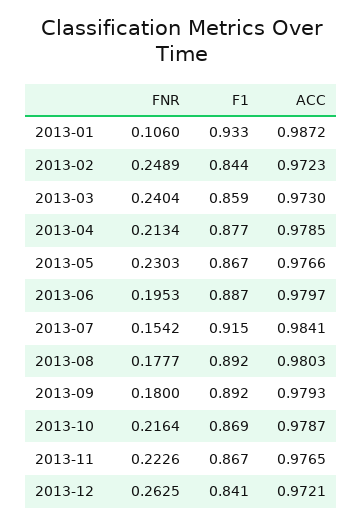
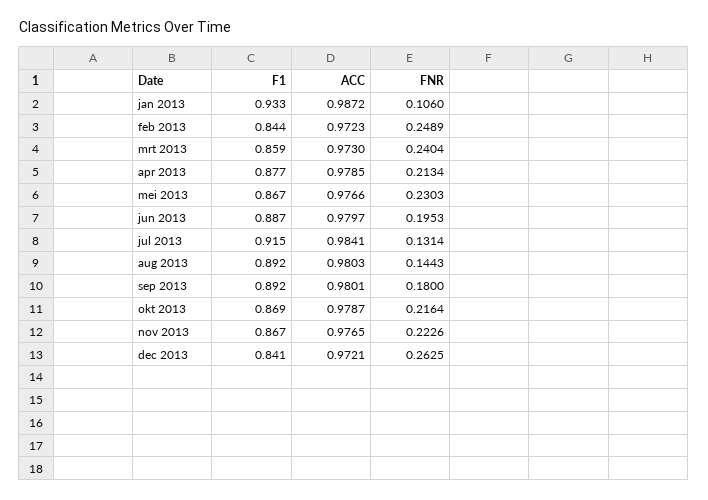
FNR, 2013-07: 0.1542 -> 0.1314
FNR, 2013-08: 0.1777 -> 0.1443
ACC, 2013-09: 0.9793 -> 0.9801

